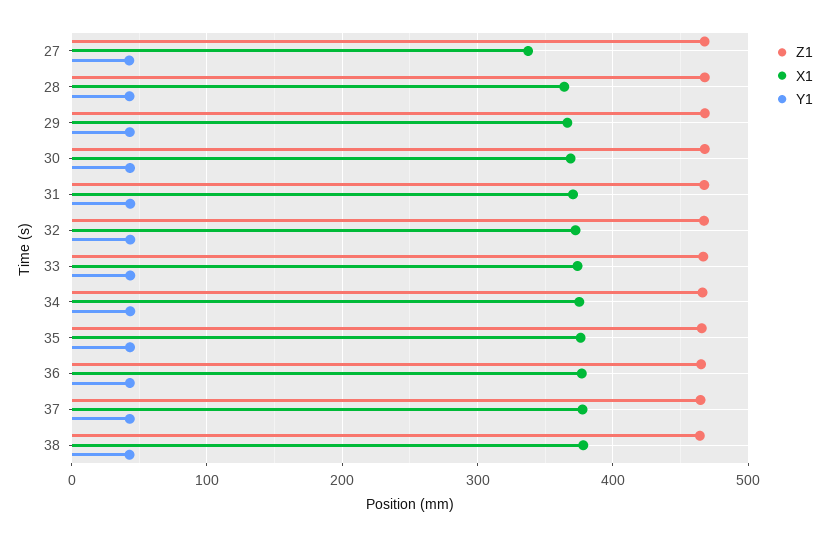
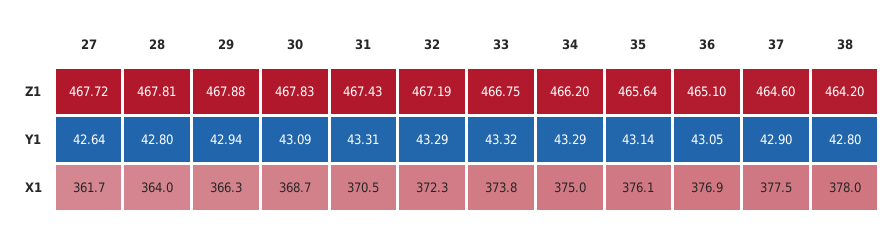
X1, 27: 340 -> 361.7

